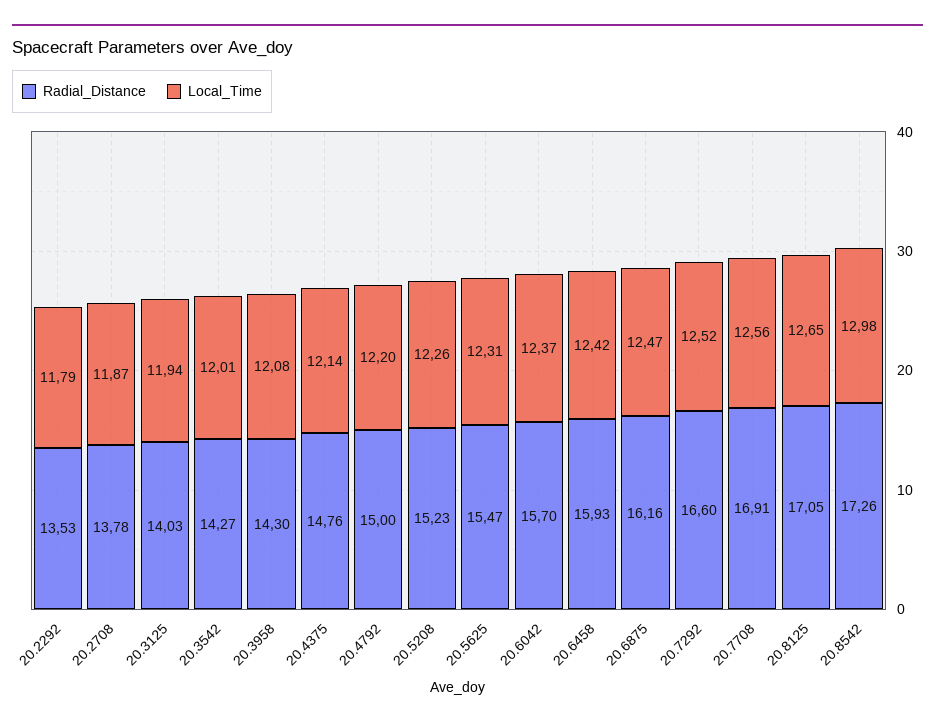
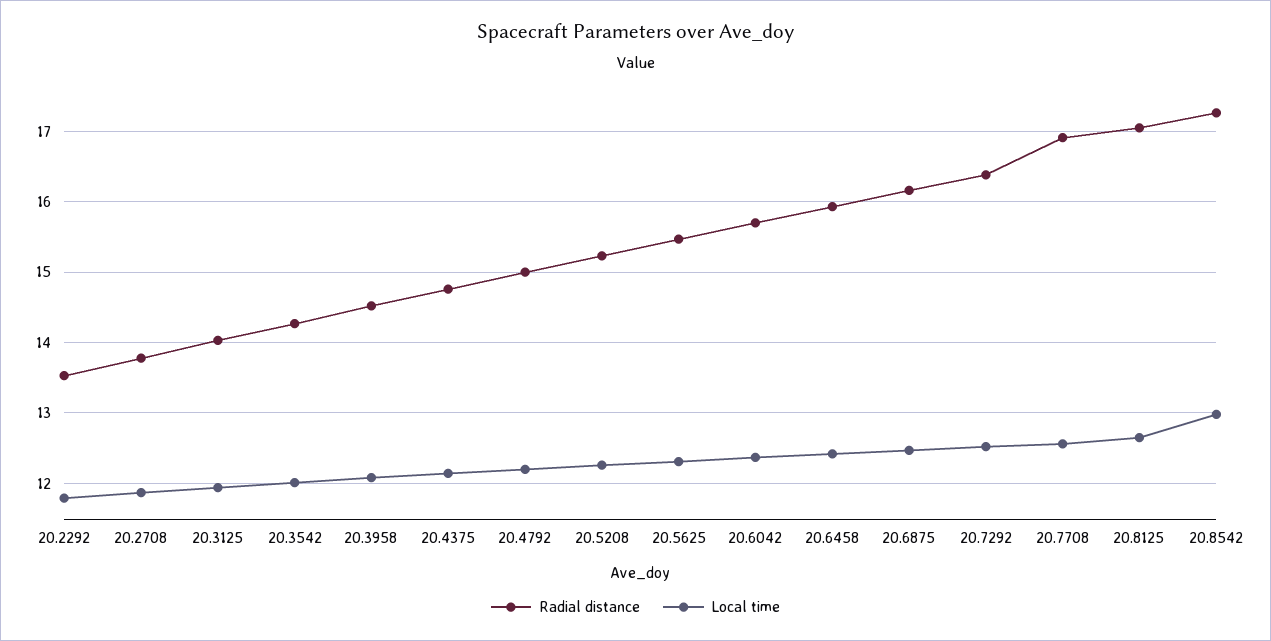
Radial_Distance, 20.3958: 14.3 -> 14.5
Radial_Distance, 20.7292: 16.6 -> 16.4

